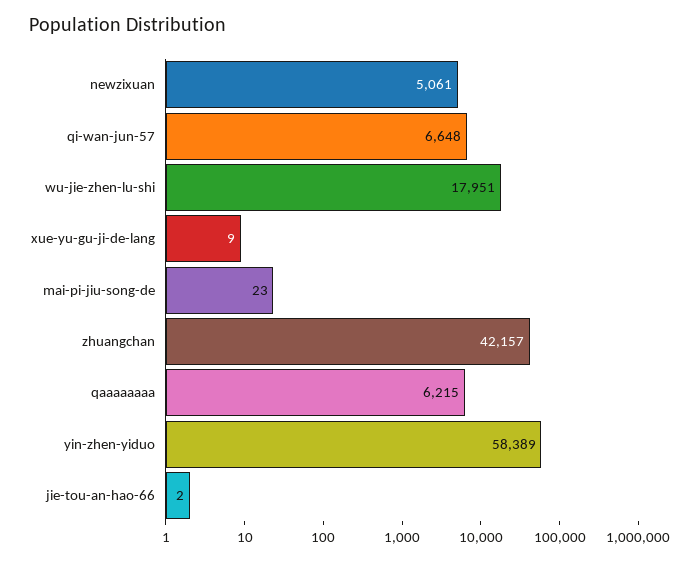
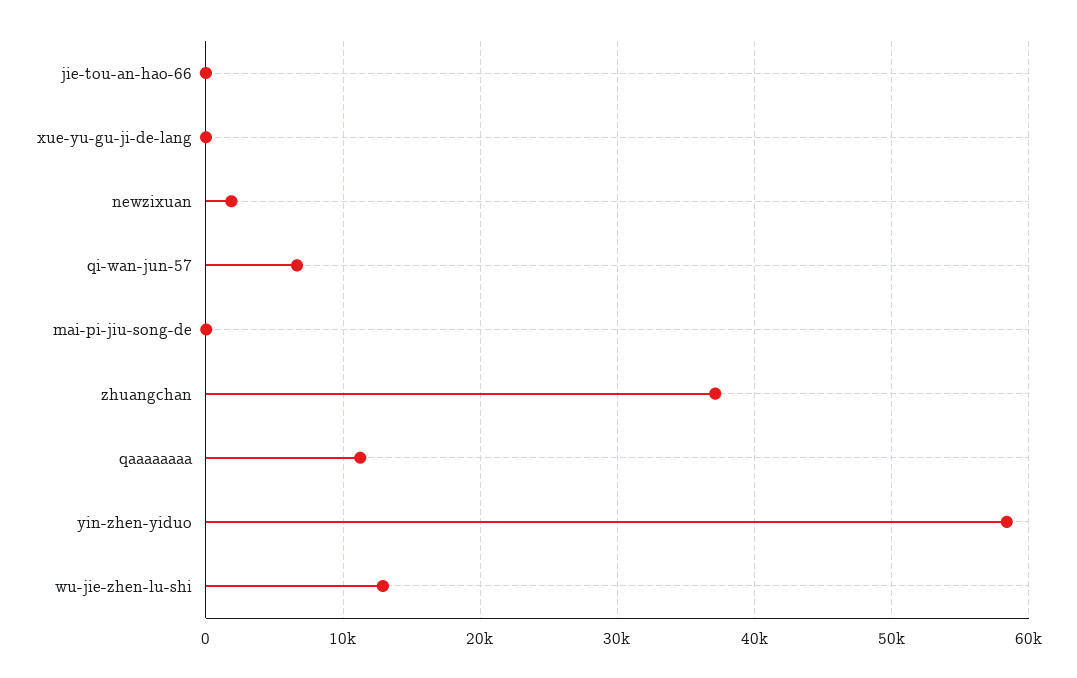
newzixuan: 5061 -> 2000
wu-jie-zhen-lu-shi: 17951 -> 13000
zhuangchan: 42157 -> 37000
qaaaaaaaa: 6215 -> 11000

